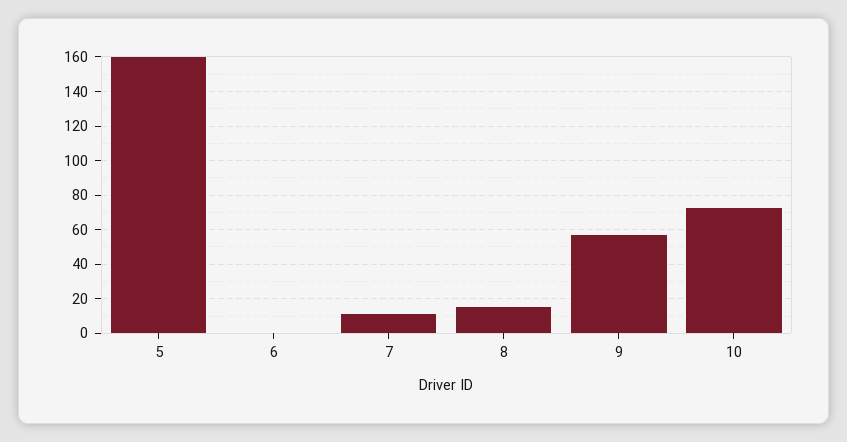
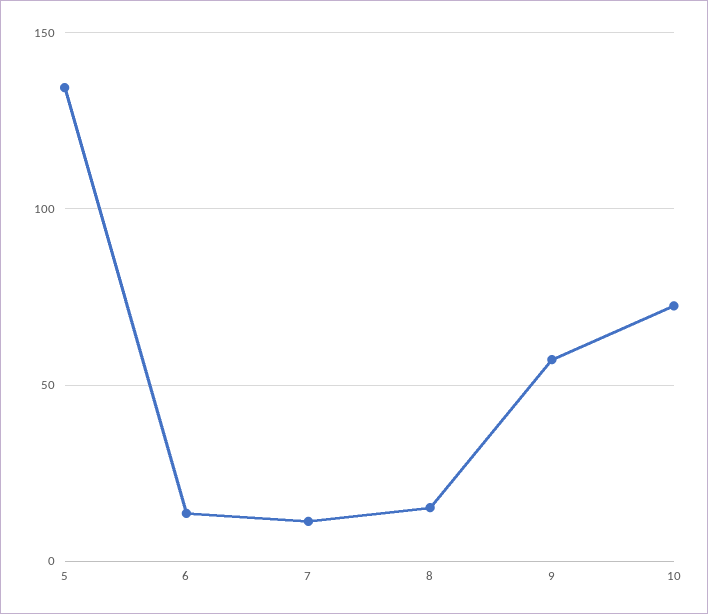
5: 160 -> 135
6: 0 -> 15

